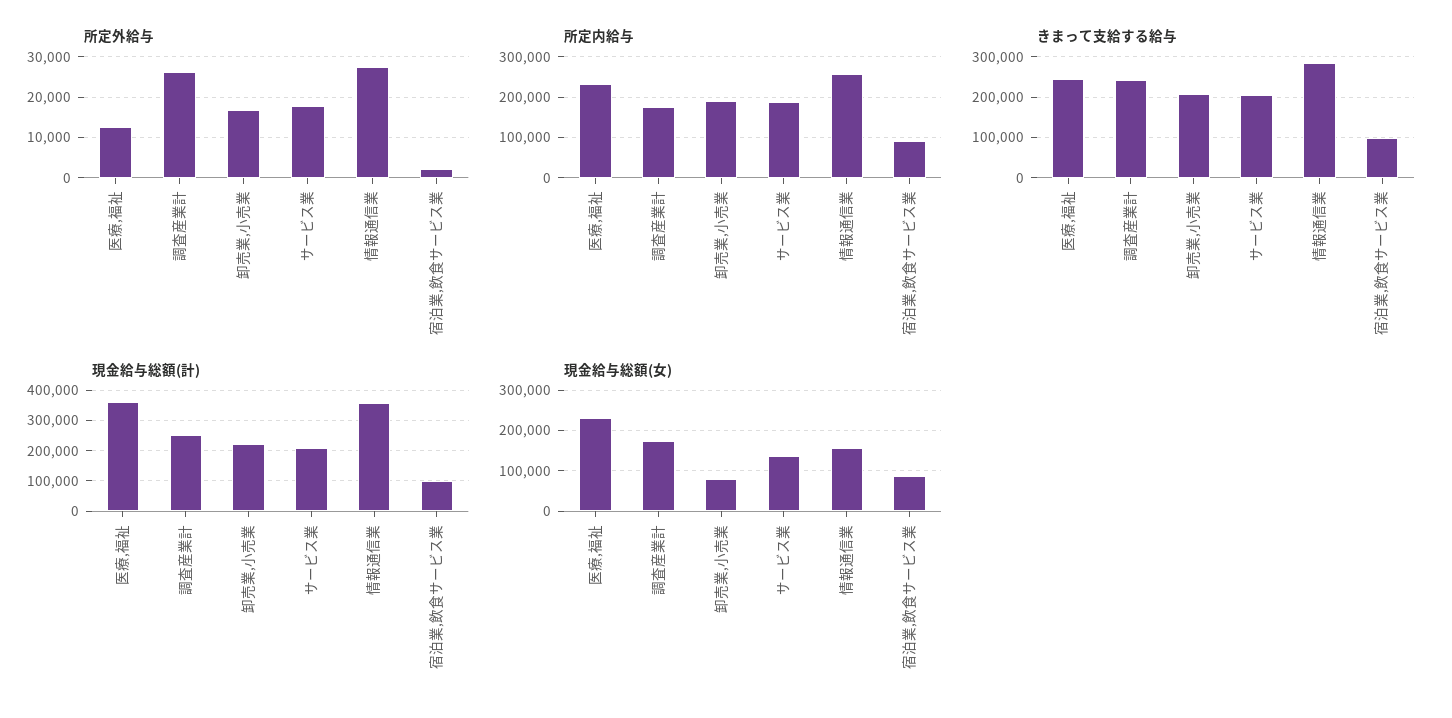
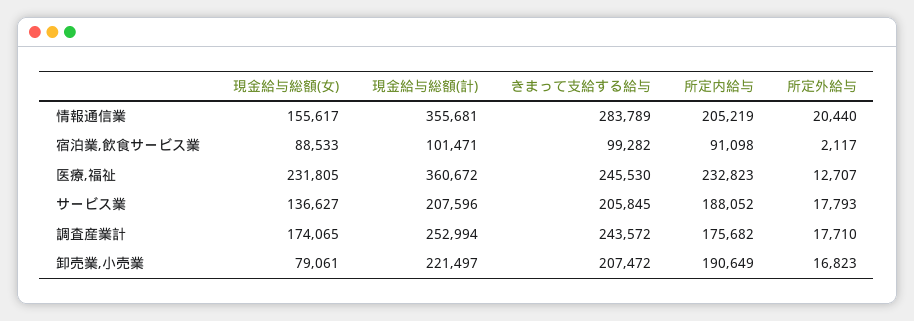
所定外給与, 調査産業計: 26000 -> 17710
所定外給与, 情報通信業: 28000 -> 20440
所定内給与, 情報通信業: 260000 -> 205219

